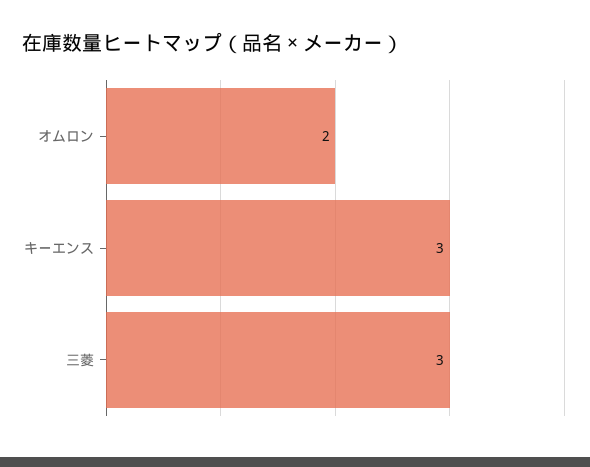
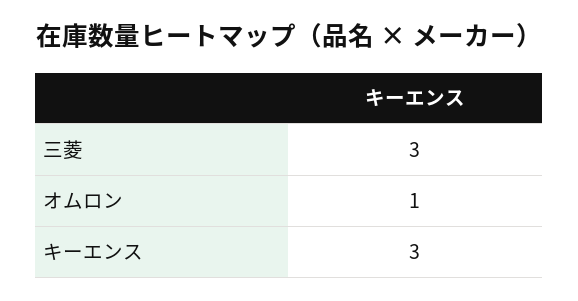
オムロン: 2 -> 1

